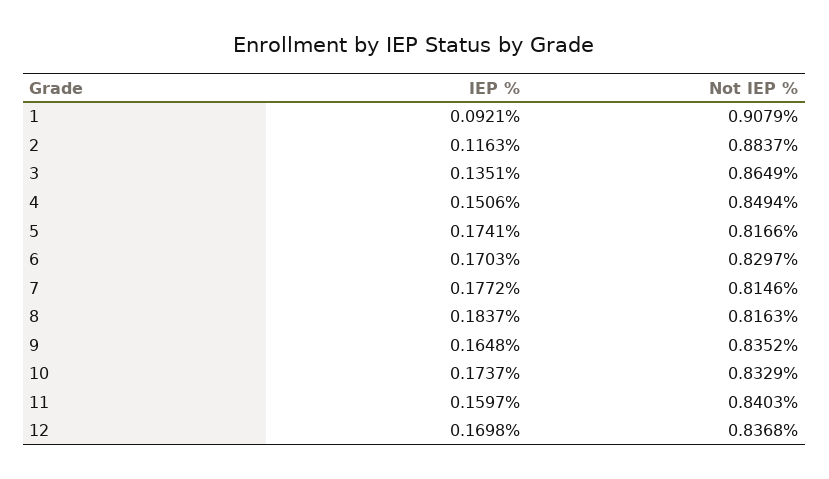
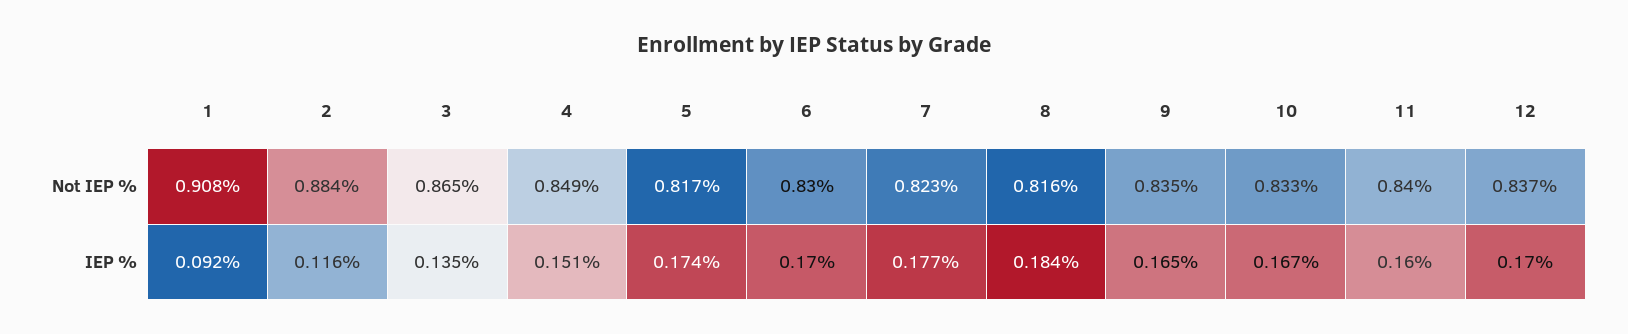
Not IEP %, 7: 0.8146 -> 0.823
IEP %, 10: 0.1737 -> 0.167

